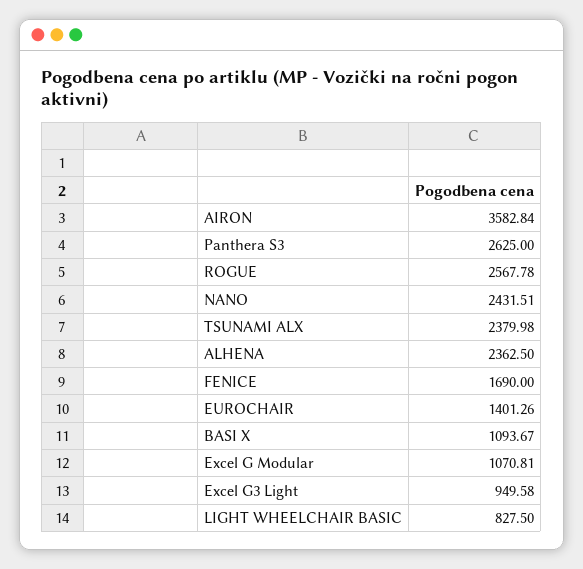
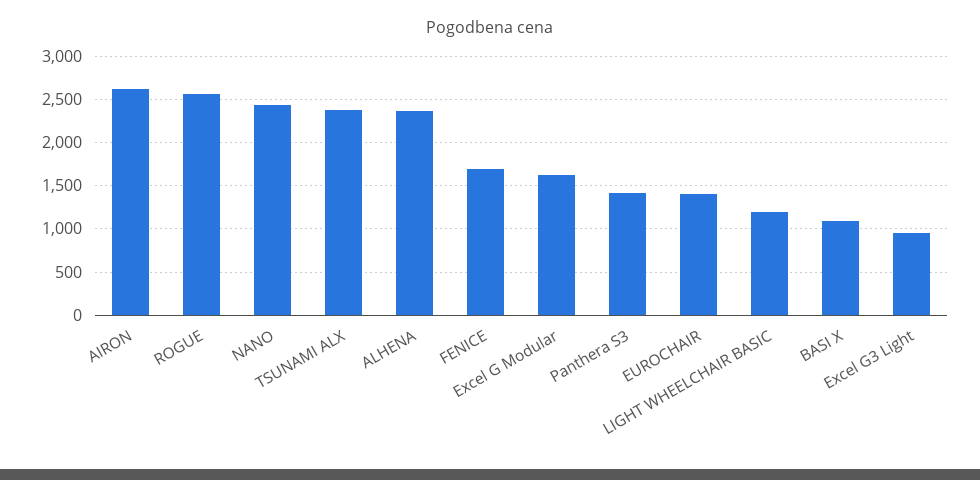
AIRON: 3582.84 -> 2600
Panthera S3: 2625 -> 1400
Excel G Modular: 1070.81 -> 1600
LIGHT WHEELCHAIR BASIC: 827.5 -> 1200

